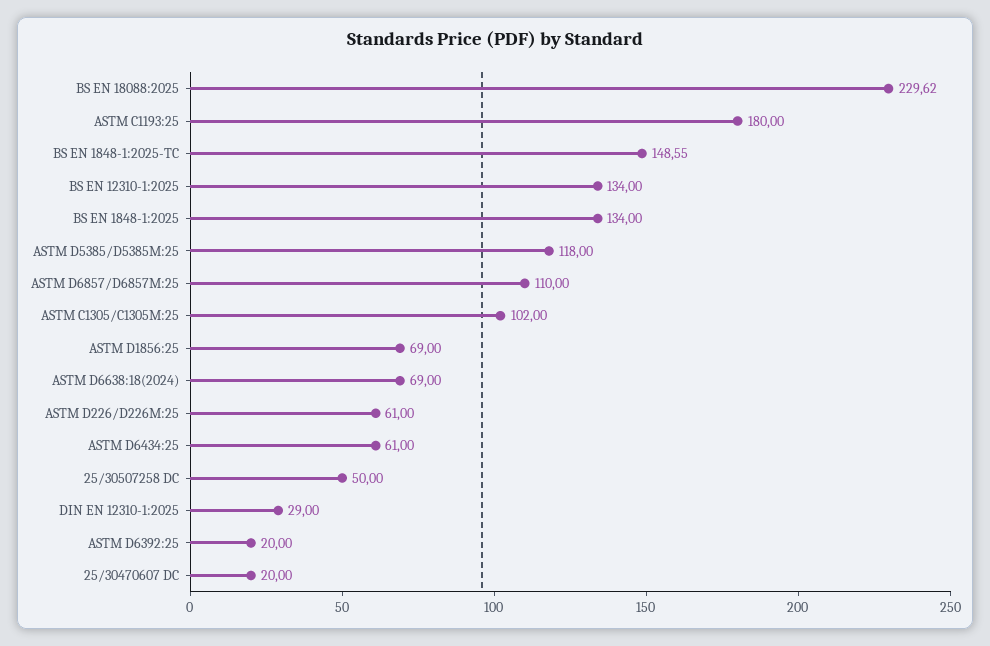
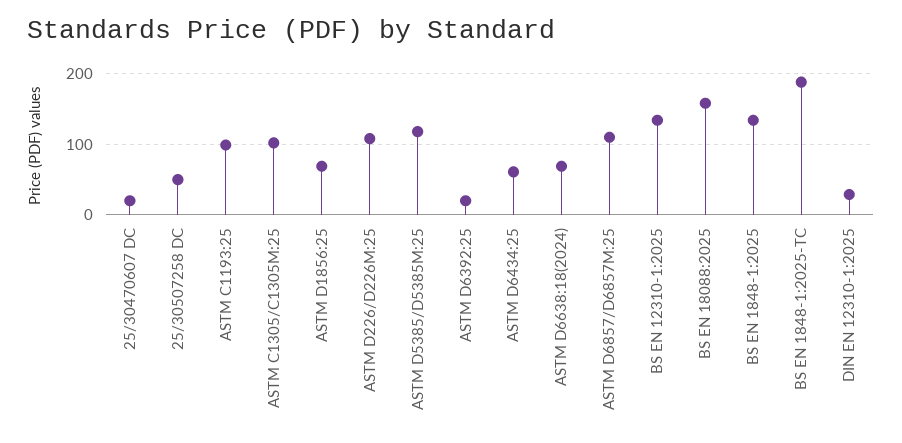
BS EN 18088:2025: 229.62 -> 160
ASTM C1193:25: 180 -> 100
BS EN 1848-1:2025-TC: 148.55 -> 190
ASTM D226/D226M:25: 61 -> 110

